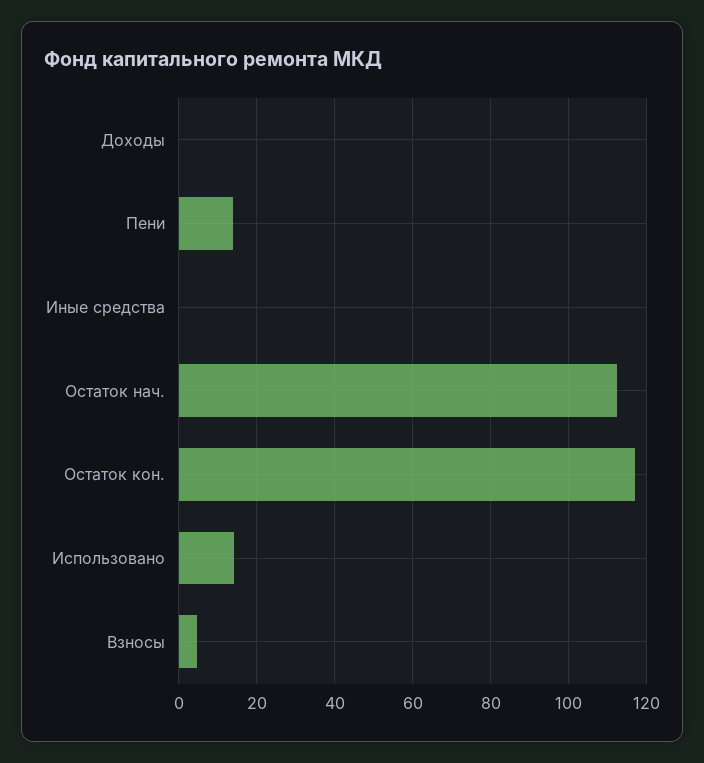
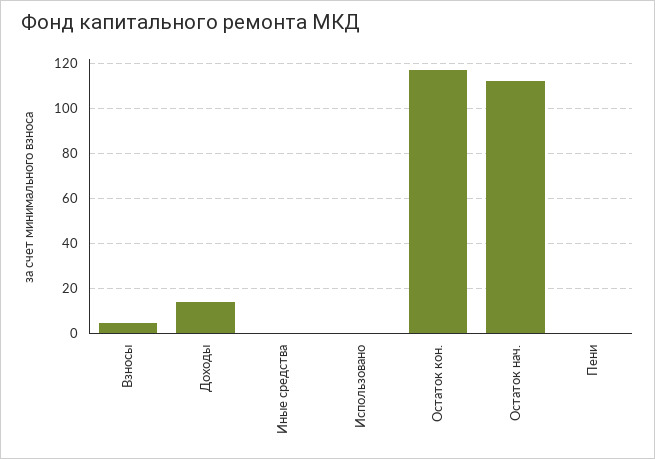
Доходы: 0 -> 15
Пени: 14 -> 0
Использовано: 14 -> 0

